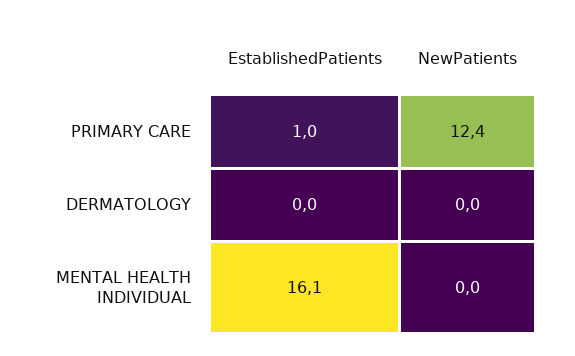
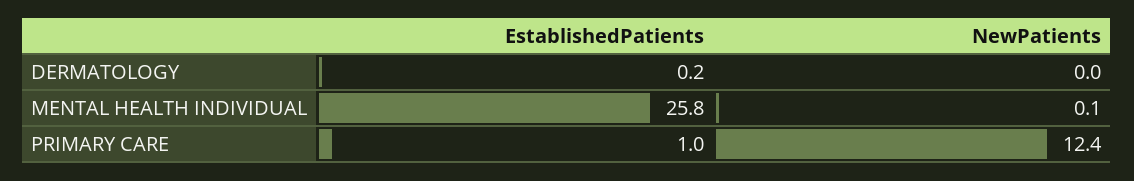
EstablishedPatients, DERMATOLOGY: 0 -> 0.2
EstablishedPatients, MENTAL HEALTH INDIVIDUAL: 16.1 -> 25.8
NewPatients, MENTAL HEALTH INDIVIDUAL: 0 -> 0.1

